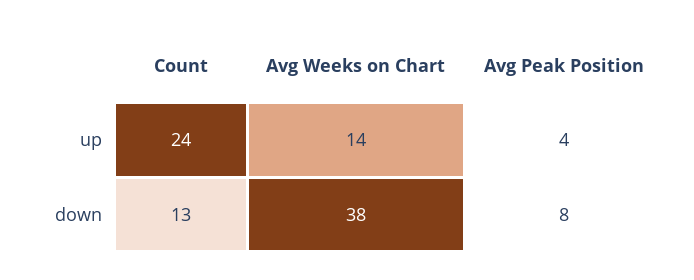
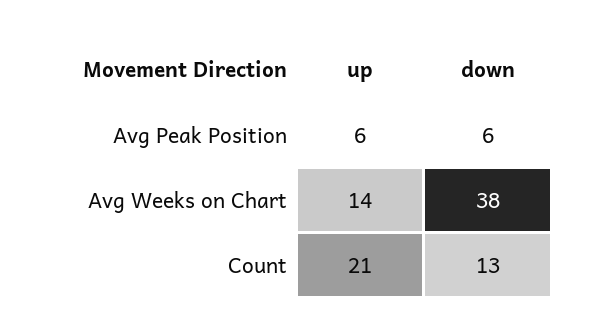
Count, up: 24 -> 21
Avg Peak Position, up: 4 -> 6
Avg Peak Position, down: 8 -> 6

